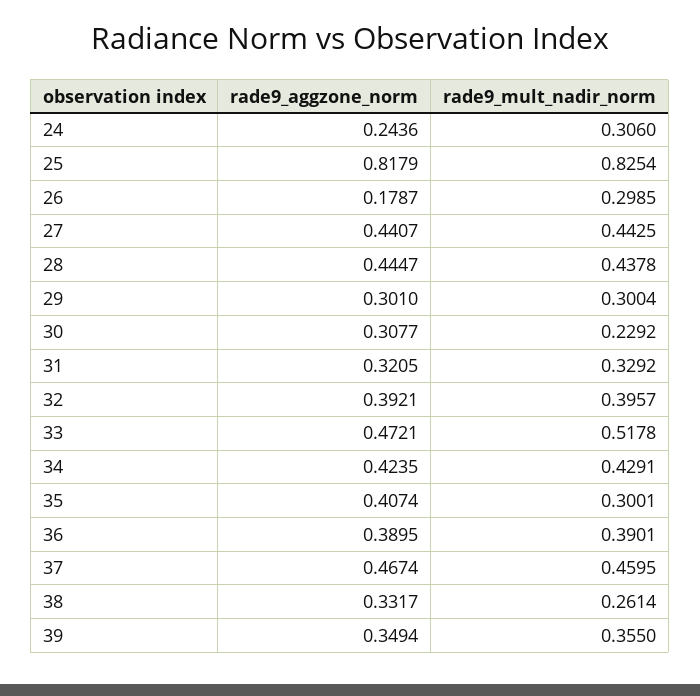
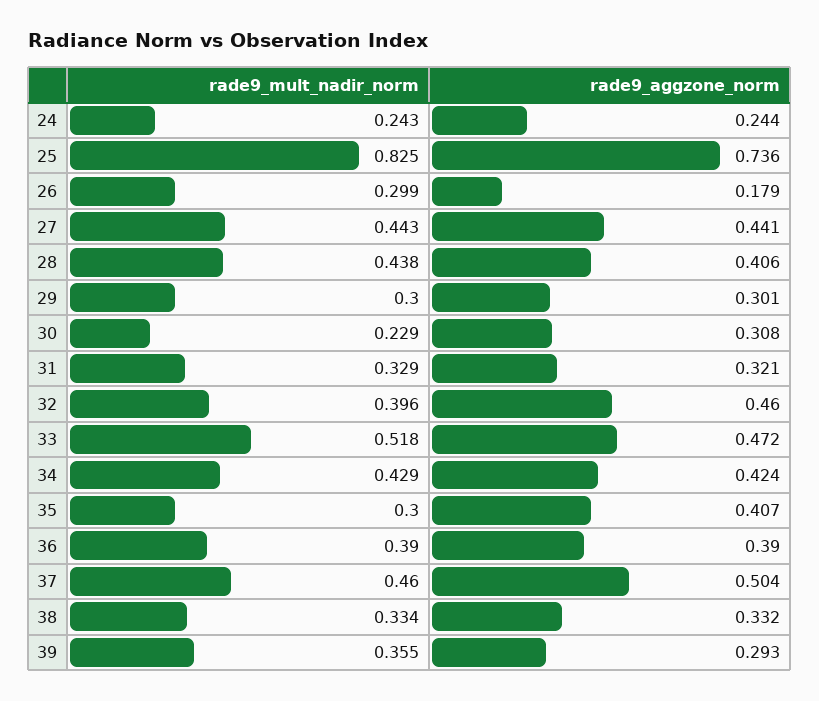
rade9_mult_nadir_norm, 24: 0.306 -> 0.243
rade9_aggzone_norm, 25: 0.8179 -> 0.736
rade9_aggzone_norm, 28: 0.4447 -> 0.406
rade9_aggzone_norm, 32: 0.3921 -> 0.46
rade9_aggzone_norm, 37: 0.4674 -> 0.504
rade9_mult_nadir_norm, 38: 0.2614 -> 0.334
rade9_aggzone_norm, 39: 0.3494 -> 0.293

